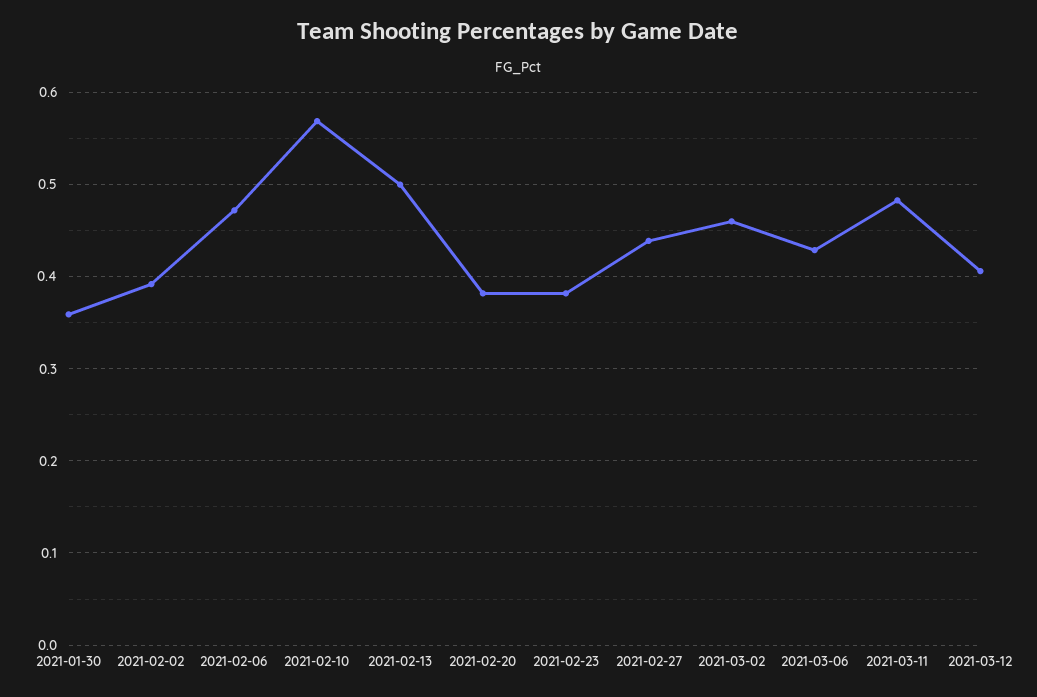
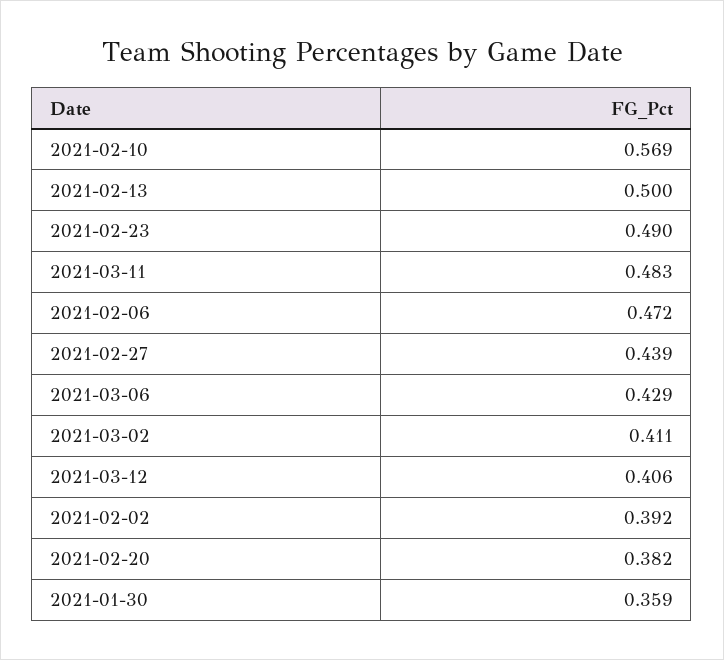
2021-02-23: 0.38 -> 0.49
2021-03-02: 0.46 -> 0.411

